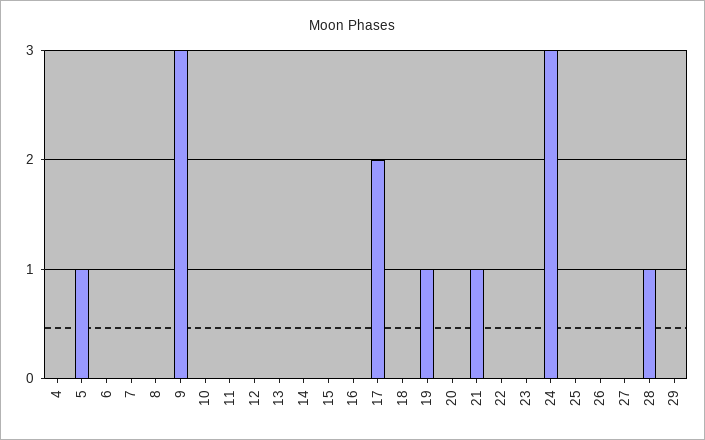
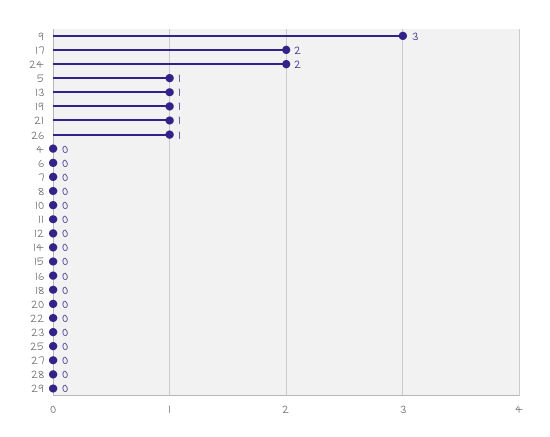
13: 0 -> 1
24: 3 -> 2
26: 0 -> 1
28: 1 -> 0

